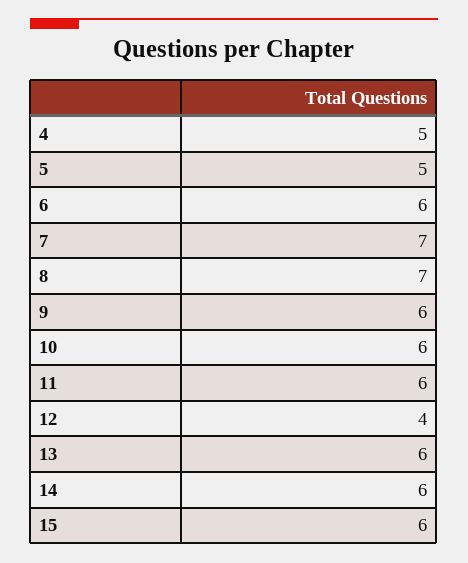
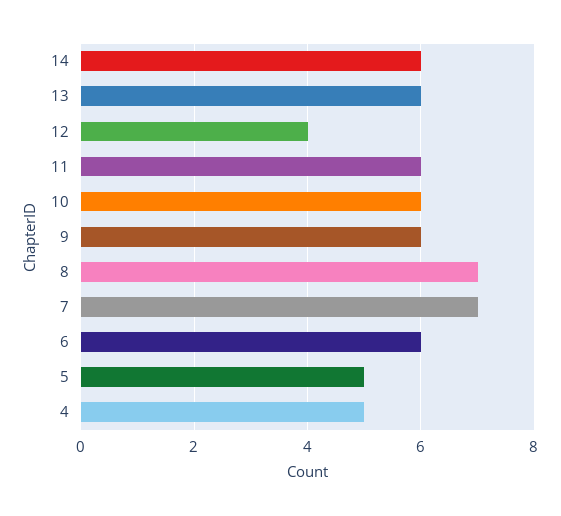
15: 6 -> none

